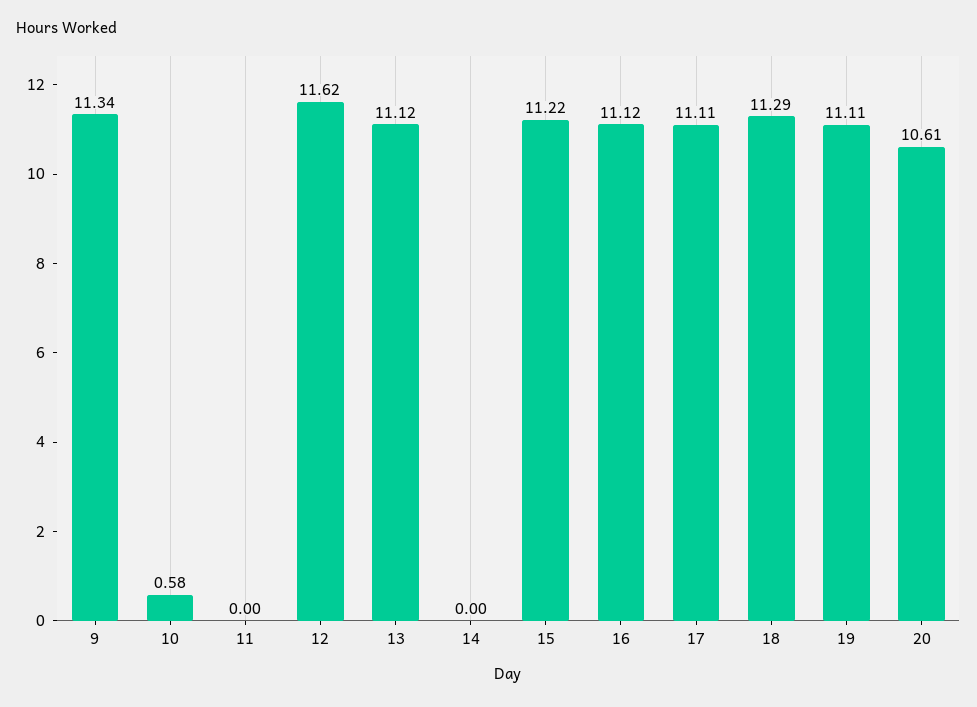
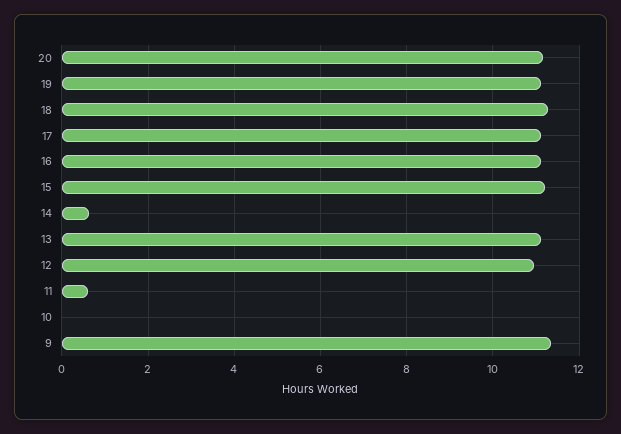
10: 0.58 -> 0
11: 0 -> 0.6
12: 11.62 -> 11
14: 0 -> 0.6
20: 10.61 -> 11.2

